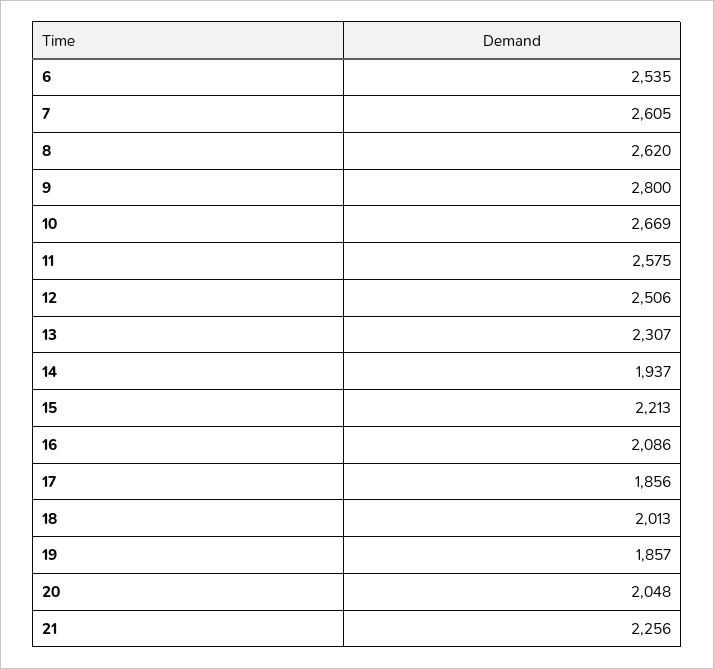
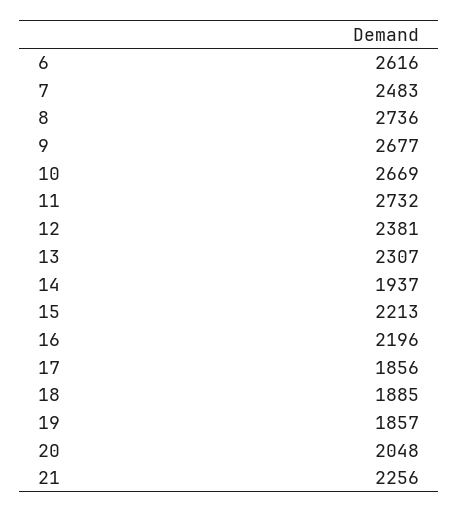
6: 2535 -> 2616
7: 2605 -> 2483
8: 2620 -> 2736
9: 2800 -> 2677
11: 2575 -> 2732
12: 2506 -> 2381
16: 2086 -> 2196
18: 2013 -> 1885

